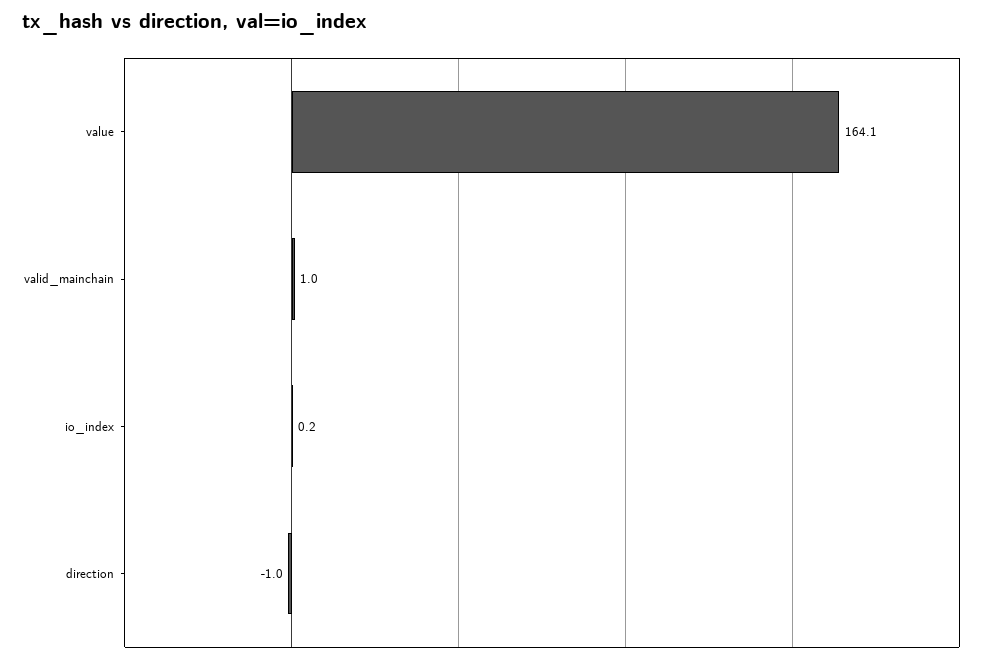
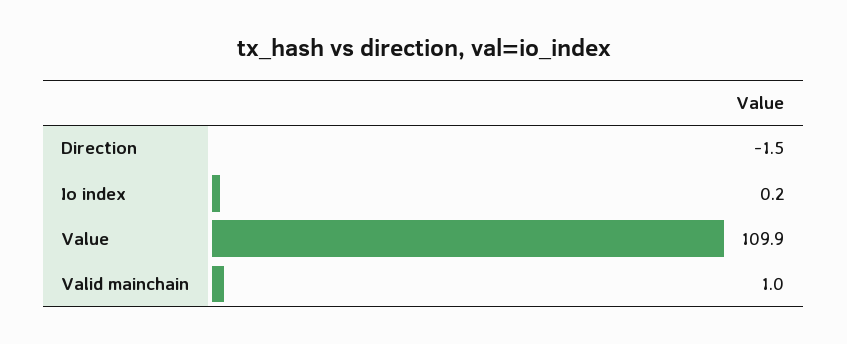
value: 164.1 -> 109.9
direction: -1 -> -1.5

